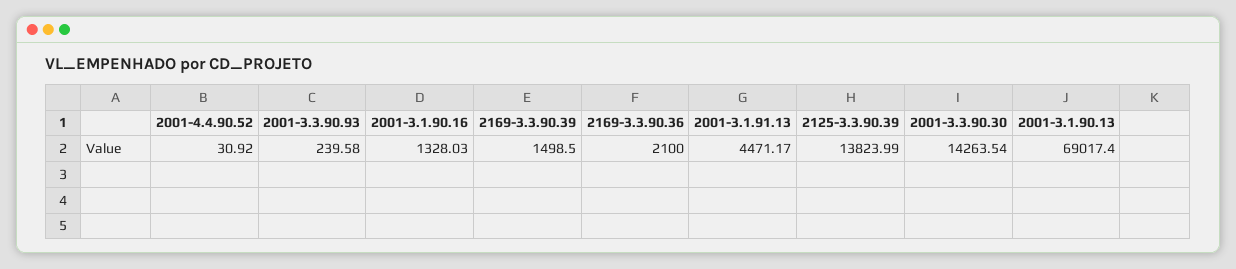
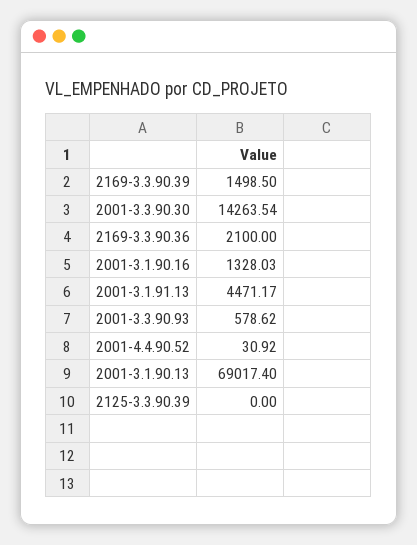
2001-3.3.90.93: 239.58 -> 578.62
2125-3.3.90.39: 13823.99 -> 0

